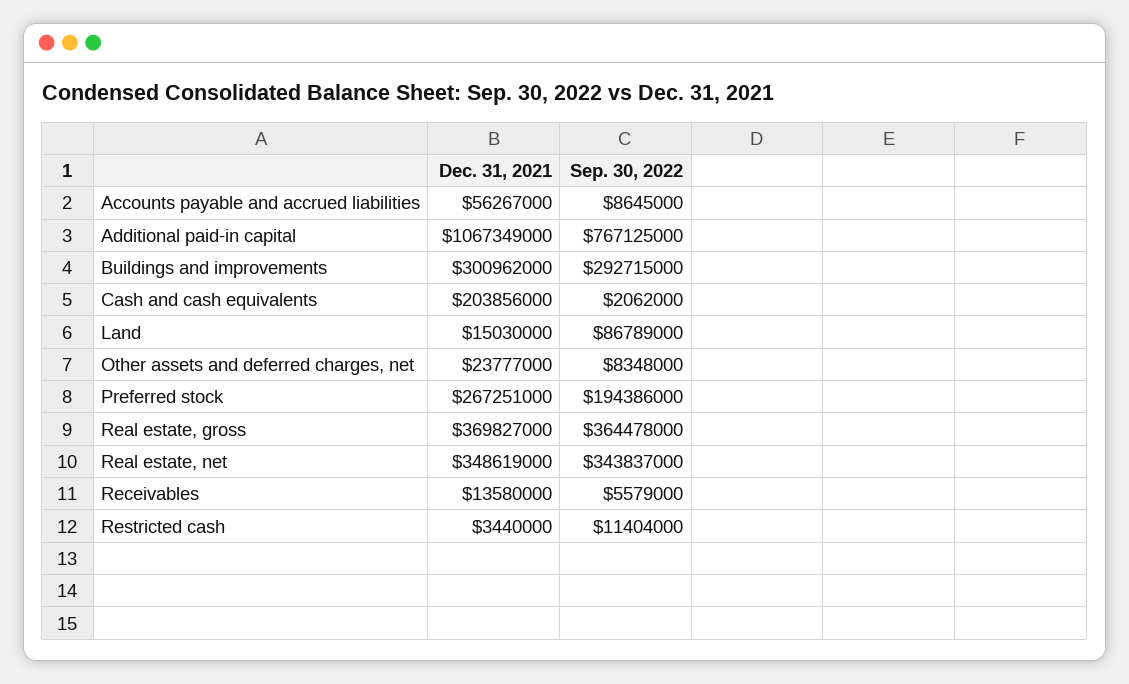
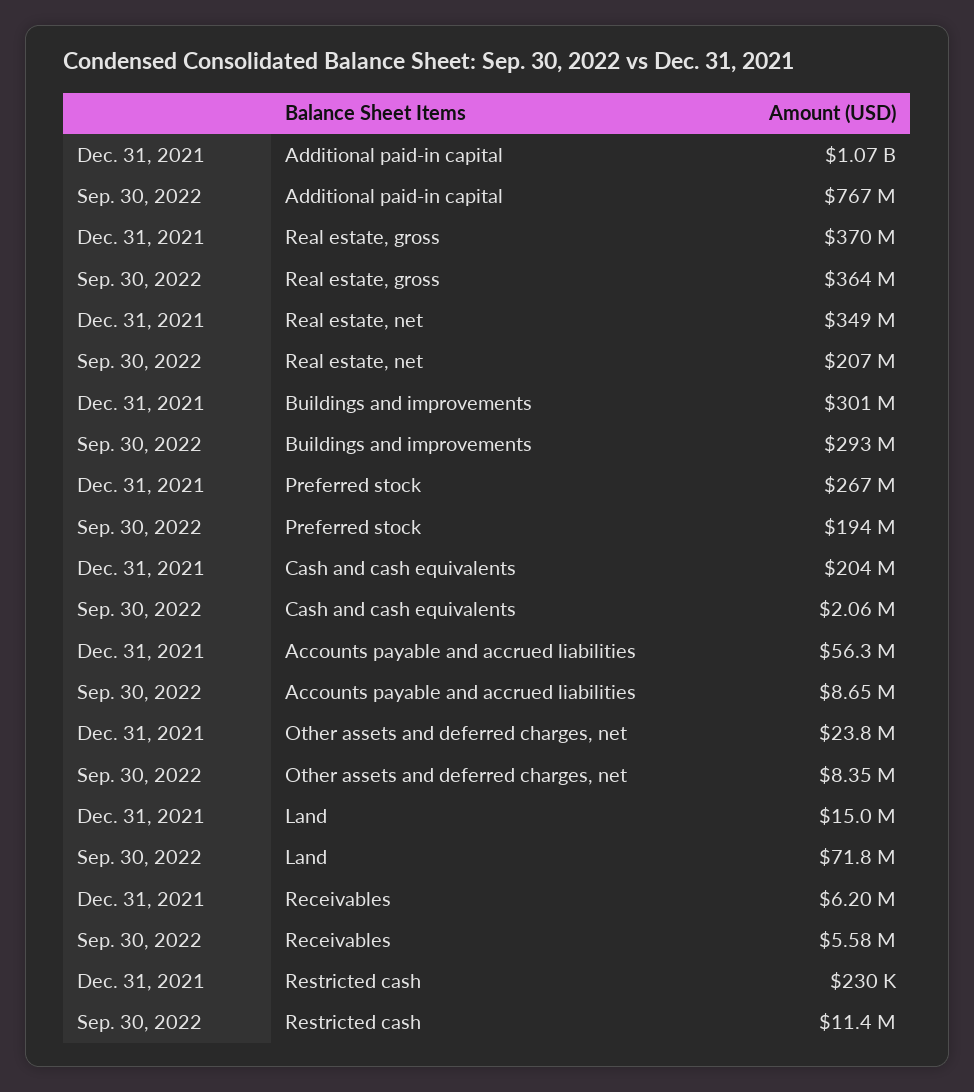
Sep. 30, 2022, Land: 86789000 -> 71800000
Sep. 30, 2022, Real estate, net: 343837000 -> 207000000
Dec. 31, 2021, Receivables: 13580000 -> 6200000
Dec. 31, 2021, Restricted cash: 3440000 -> 230000

